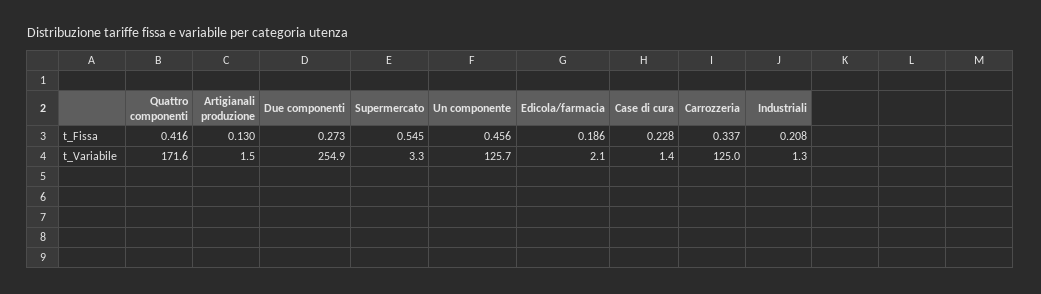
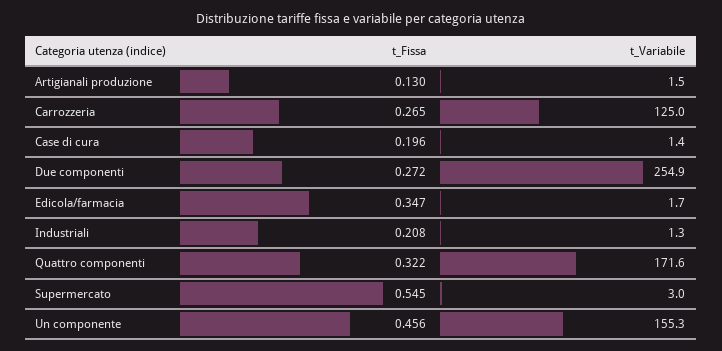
Quattro componenti, t_Fissa: 0.416 -> 0.322
Due componenti, t_Fissa: 0.273 -> 0.272
Edicola/farmacia, t_Fissa: 0.186 -> 0.347
Case di cura, t_Fissa: 0.228 -> 0.196
Carrozzeria, t_Fissa: 0.337 -> 0.265
Supermercato, t_Variabile: 3.3 -> 3
Un componente, t_Variabile: 125.7 -> 155.3
Edicola/farmacia, t_Variabile: 2.1 -> 1.7

